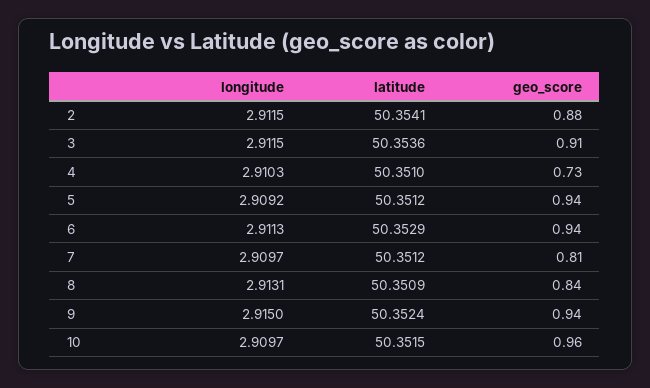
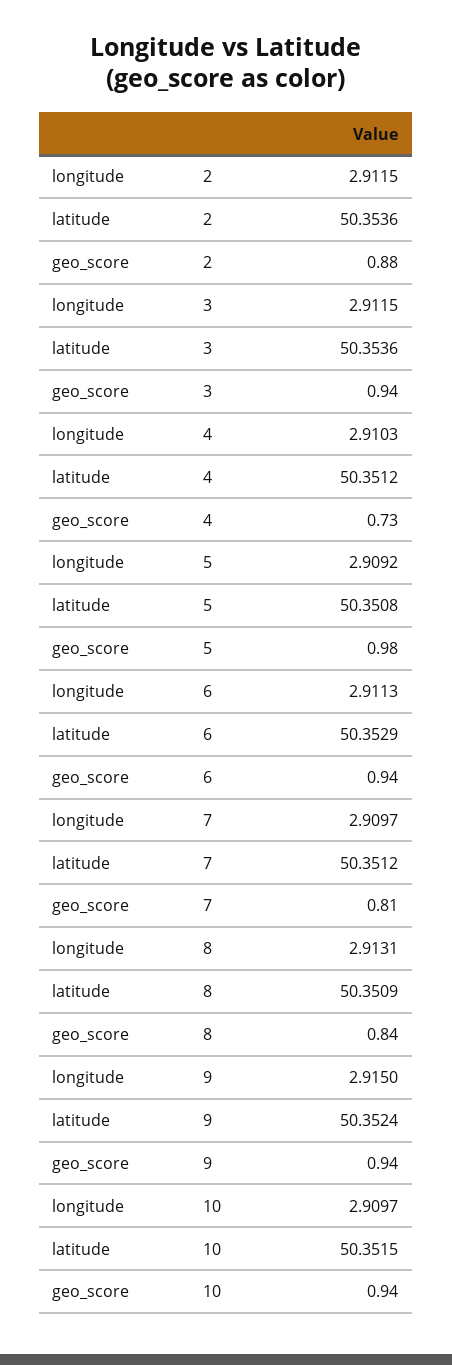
latitude, 2: 50.3541 -> 50.3536
geo_score, 3: 0.91 -> 0.94
latitude, 4: 50.351 -> 50.3512
latitude, 5: 50.3512 -> 50.3508
geo_score, 5: 0.94 -> 0.98
geo_score, 10: 0.96 -> 0.94

